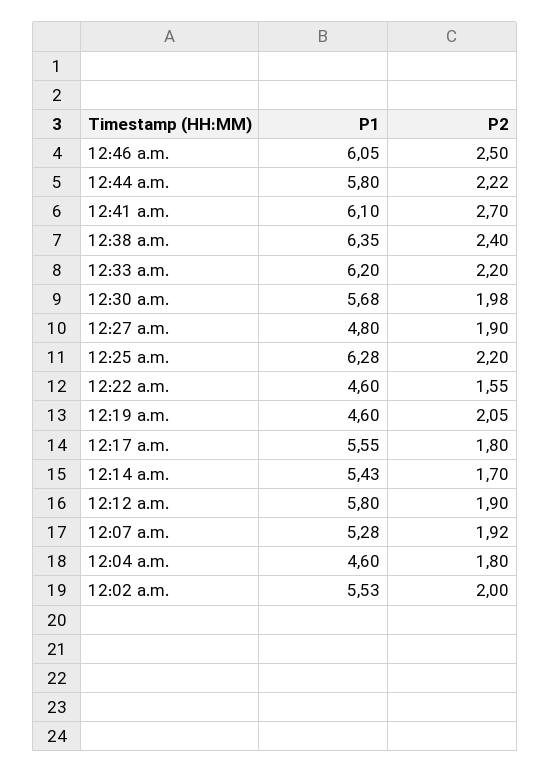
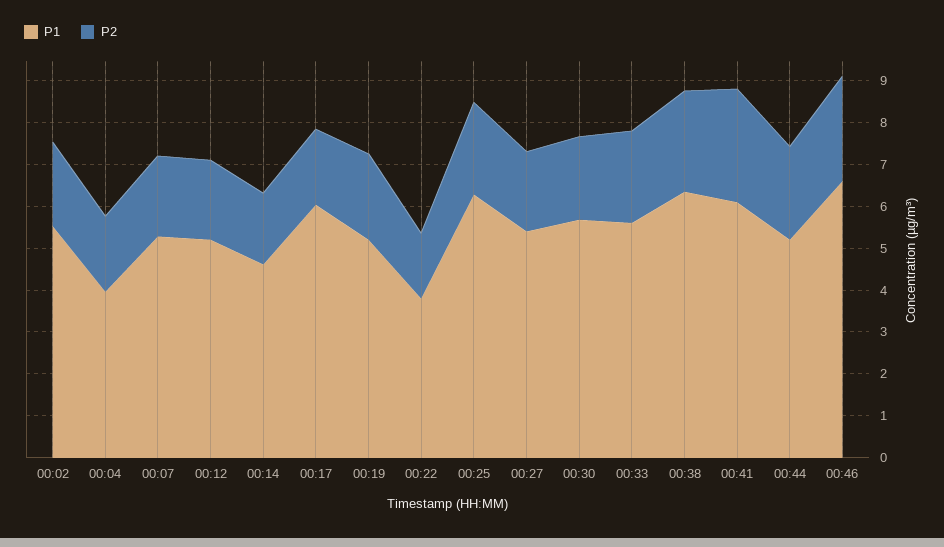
P1, 12:46 a.m.: 6.05 -> 6.6
P1, 12:44 a.m.: 5.8 -> 5.2
P1, 12:33 a.m.: 6.2 -> 5.6
P1, 12:27 a.m.: 4.8 -> 5.4
P1, 12:22 a.m.: 4.6 -> 3.8
P1, 12:19 a.m.: 4.6 -> 5.2
P1, 12:17 a.m.: 5.55 -> 6
P1, 12:14 a.m.: 5.43 -> 4.6
P1, 12:12 a.m.: 5.8 -> 5.2
P1, 12:04 a.m.: 4.6 -> 4

